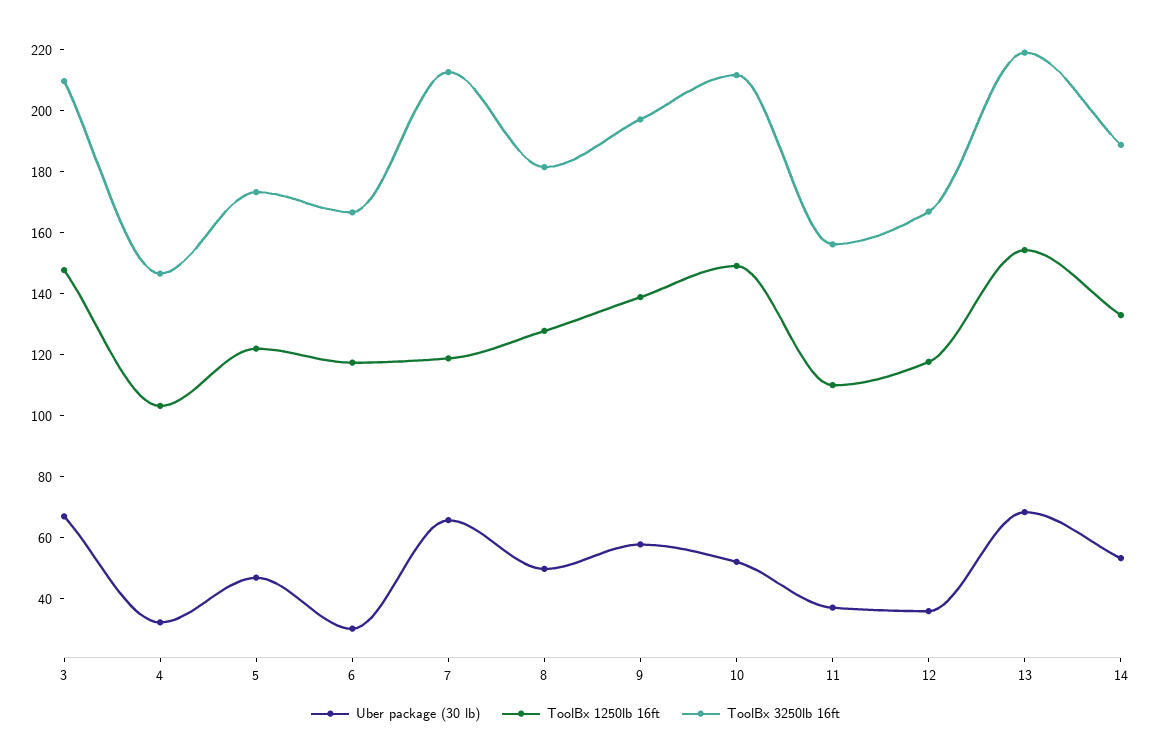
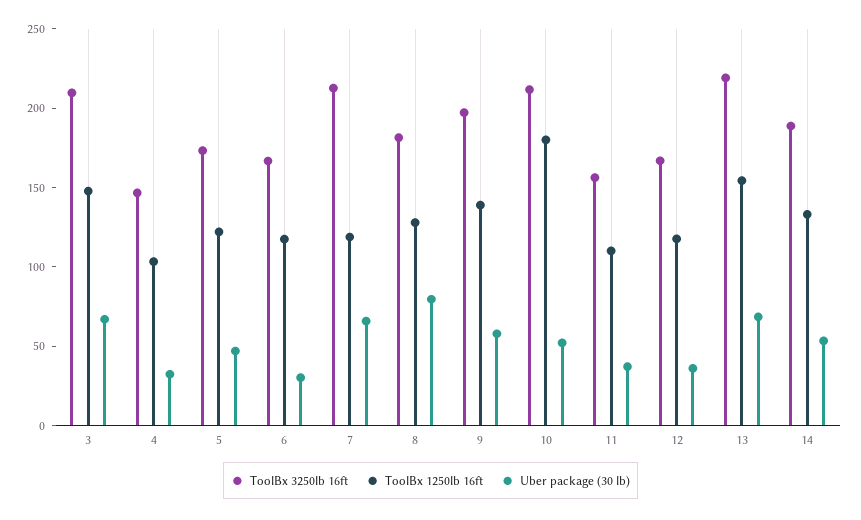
Uber package (30 lb), 8: 50 -> 80
ToolBx 1250lb 16ft, 10: 150 -> 180

